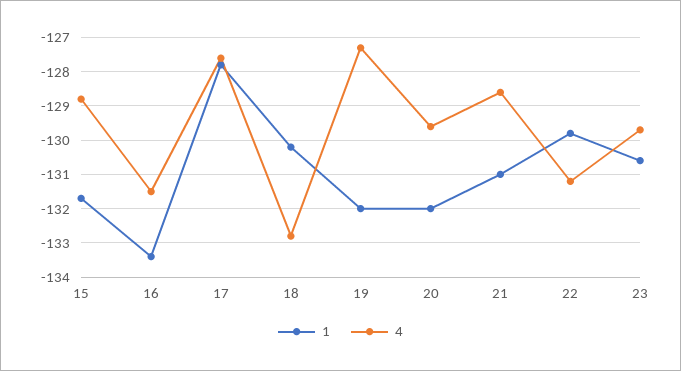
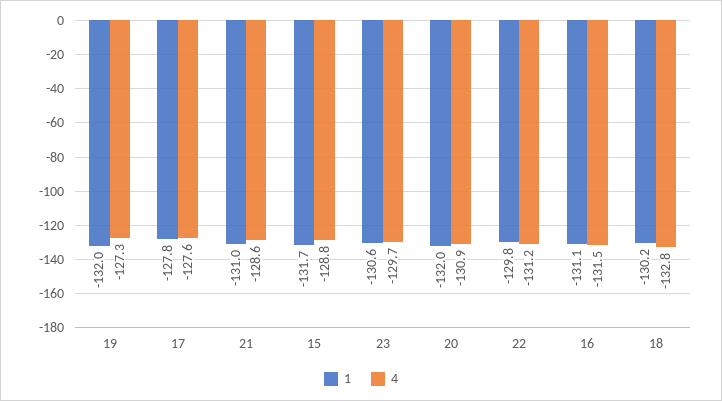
1, 16: -133.5 -> -131.1
4, 20: -129.5 -> -130.9

